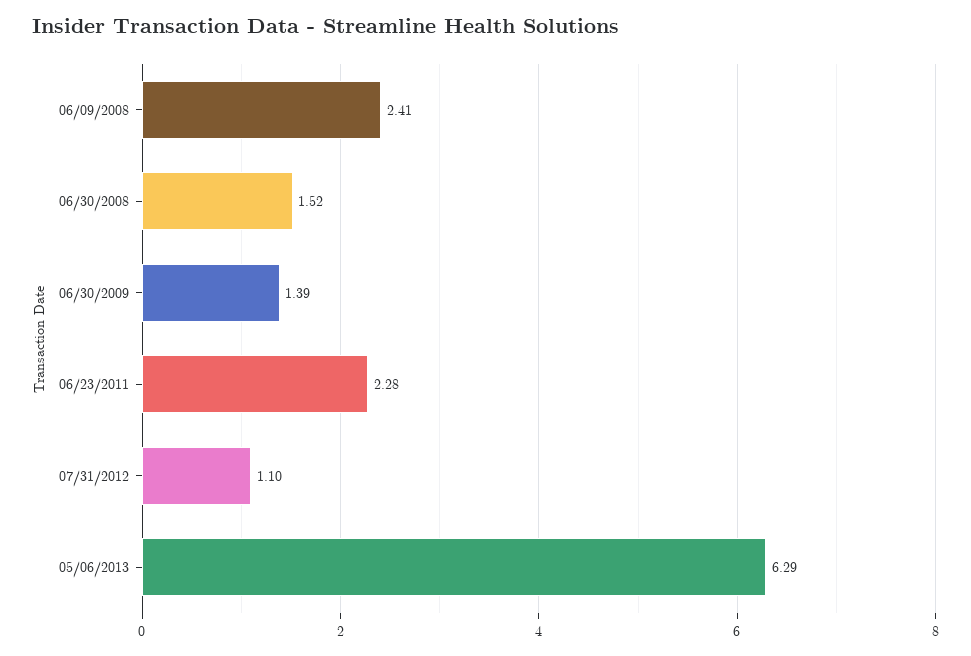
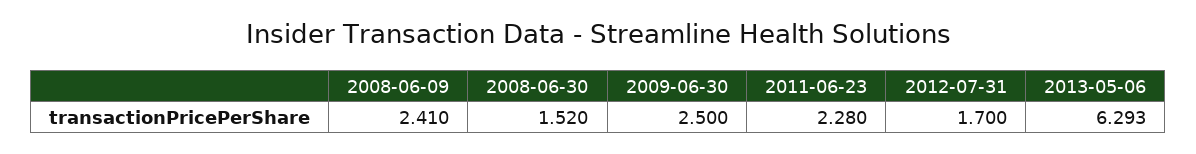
06/30/2009: 1.39 -> 2.5
07/31/2012: 1.1 -> 1.7

